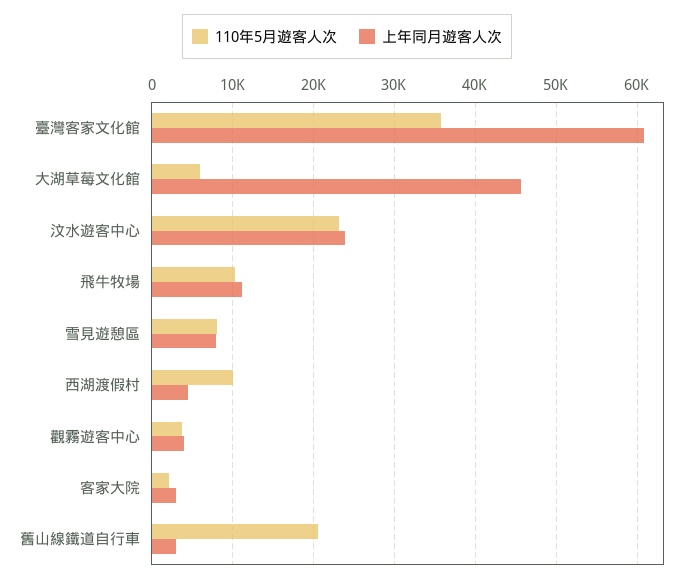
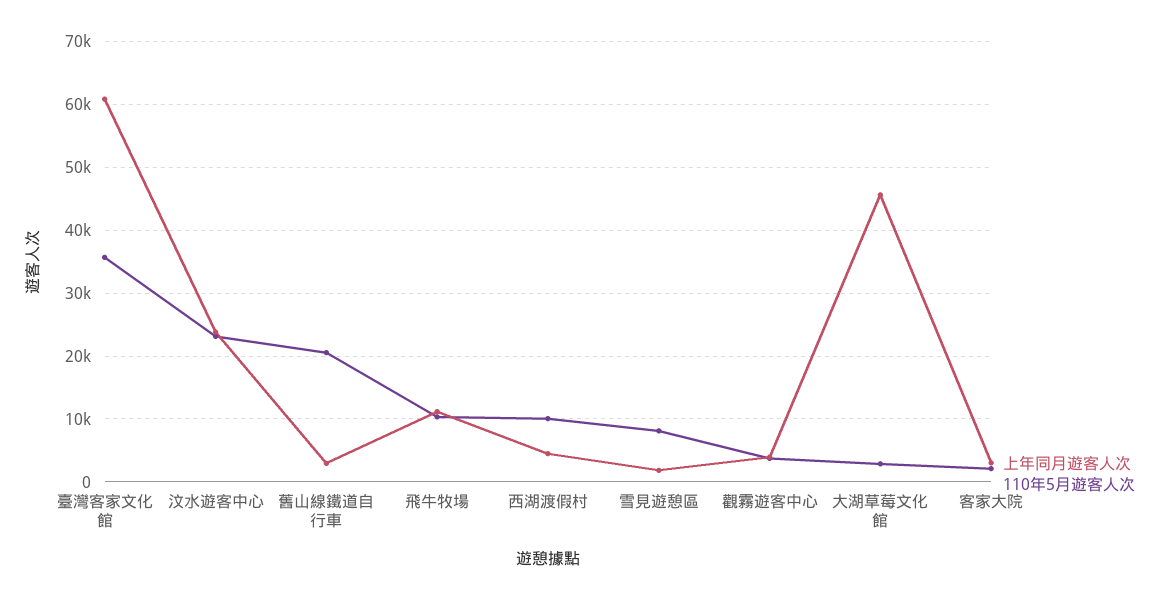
110年5月遊客人次, 大湖草莓文化館: 6000 -> 3000
上年同月遊客人次, 雪見遊憩區: 8000 -> 2000

